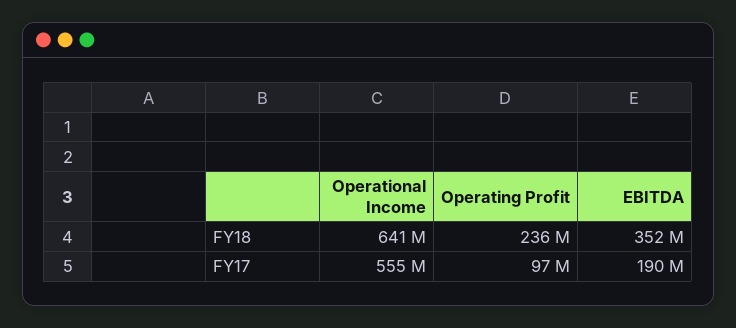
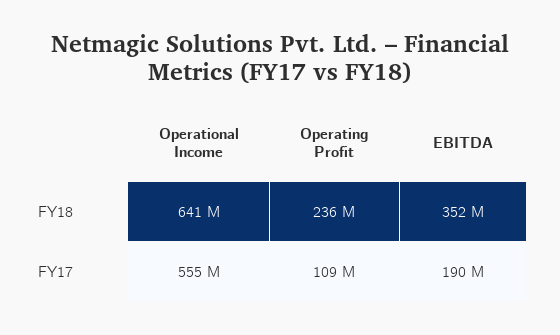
Operating Profit, FY17: 97000000 -> 109000000

